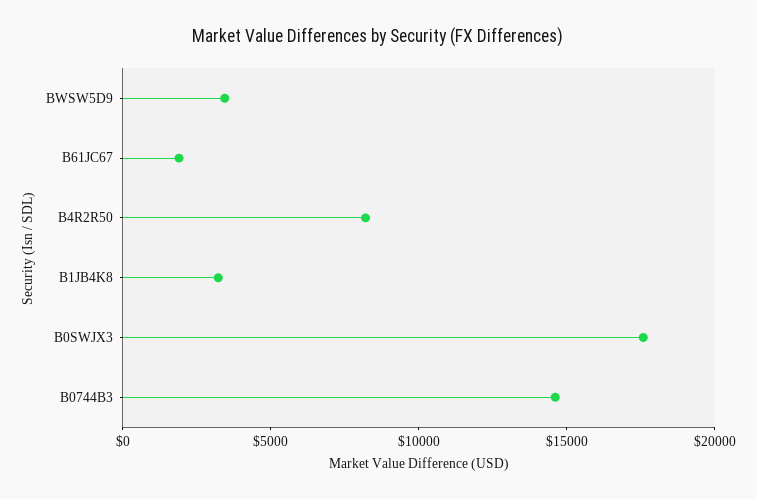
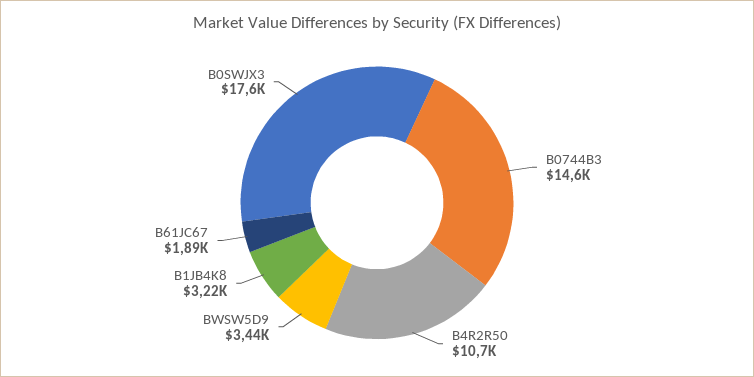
B4R2R50: 8000 -> 10700

